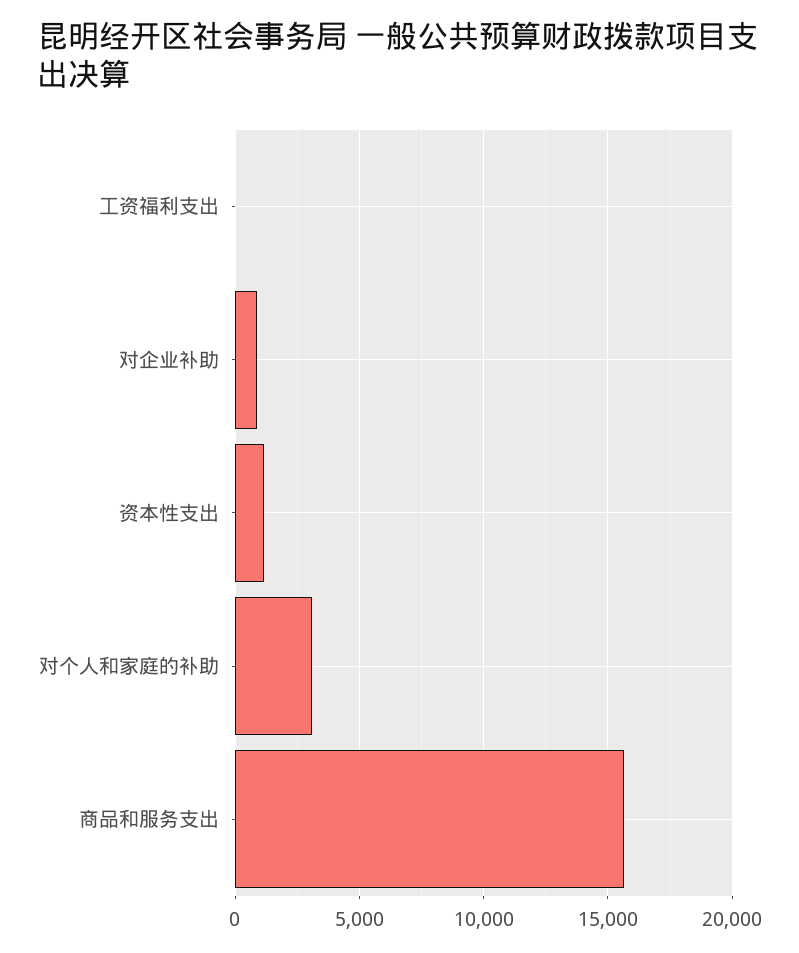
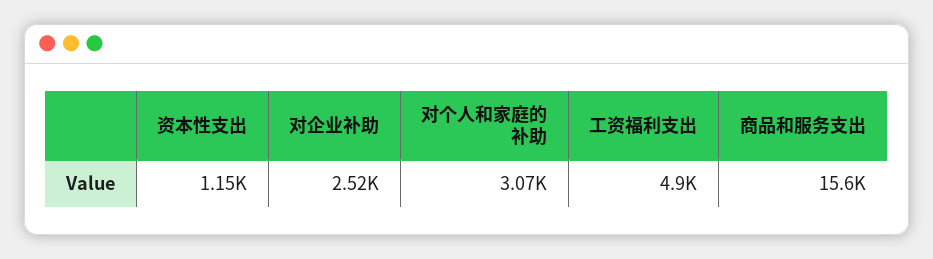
工资福利支出: 0 -> 4900
对企业补助: 1000 -> 2520

